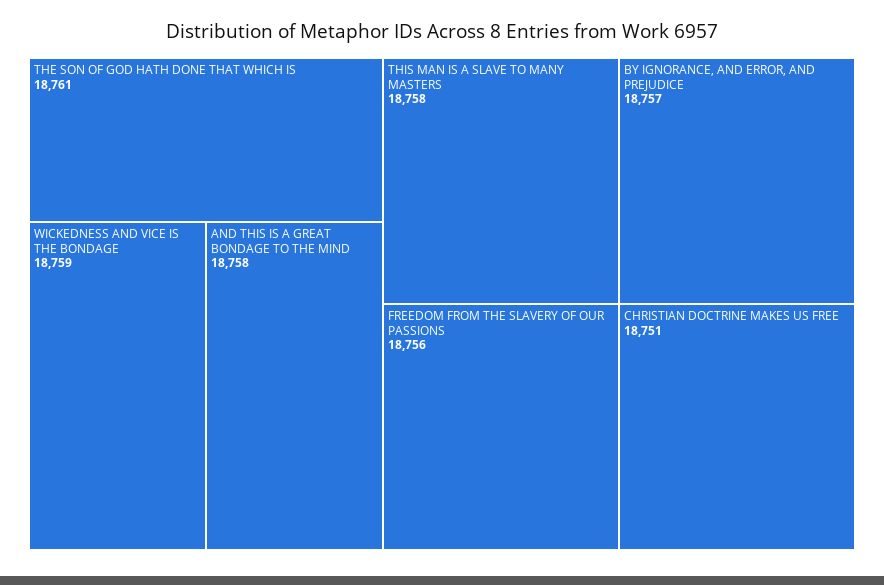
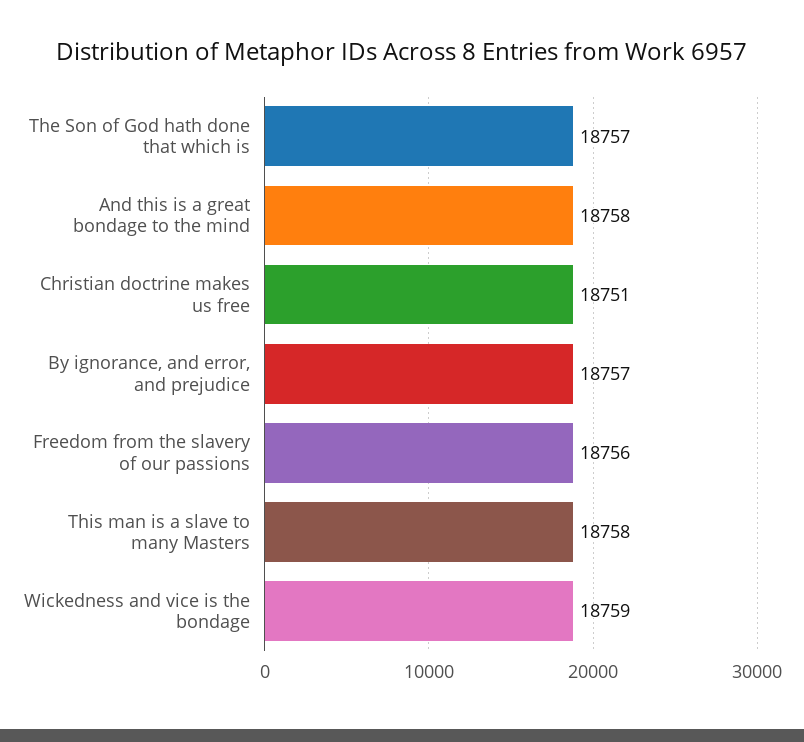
THE SON OF GOD HATH DONE THAT WHICH IS: 18761 -> 18757

